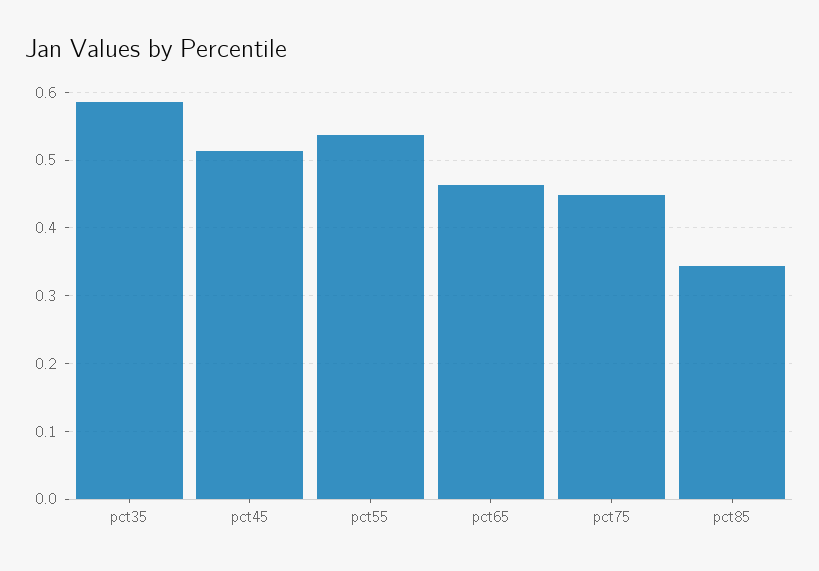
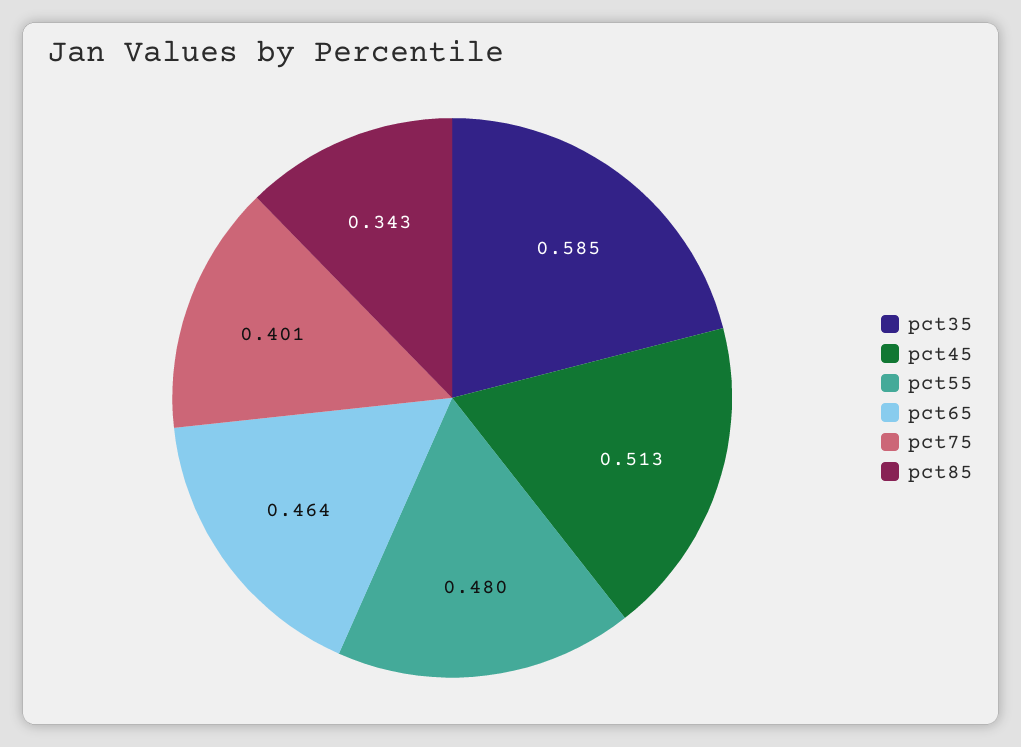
pct55: 0.54 -> 0.48
pct75: 0.45 -> 0.401

